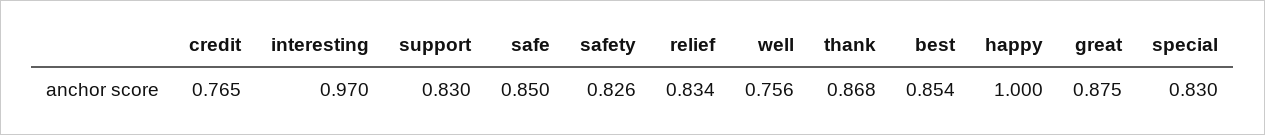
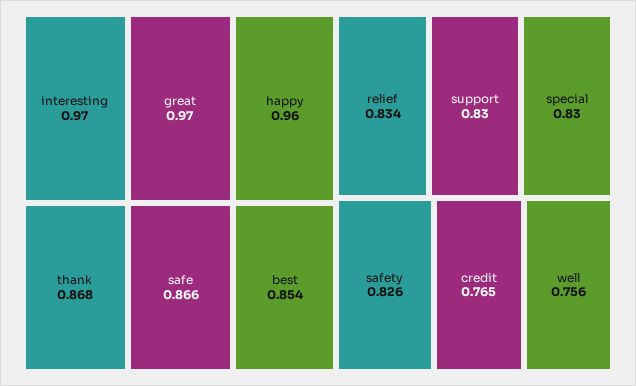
safe: 0.85 -> 0.866
happy: 1 -> 0.96
great: 0.875 -> 0.97

